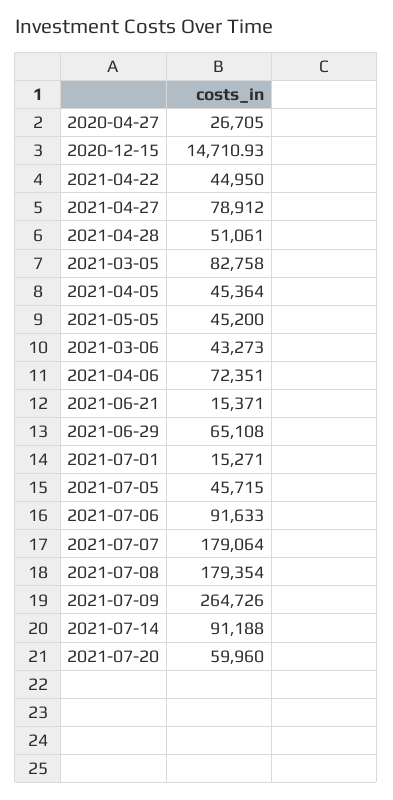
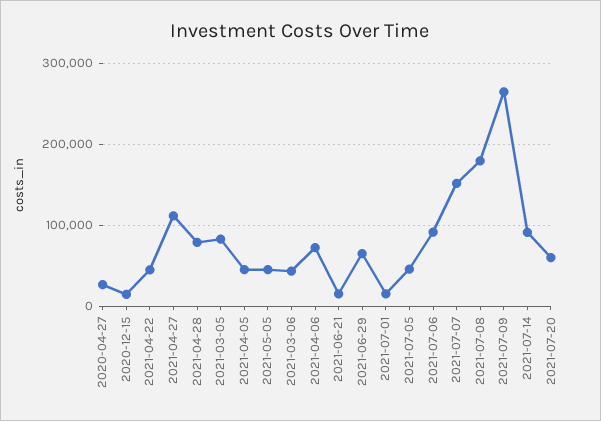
2021-04-27: 78912 -> 110000
2021-04-28: 51061 -> 80000
2021-07-07: 179064 -> 150000

